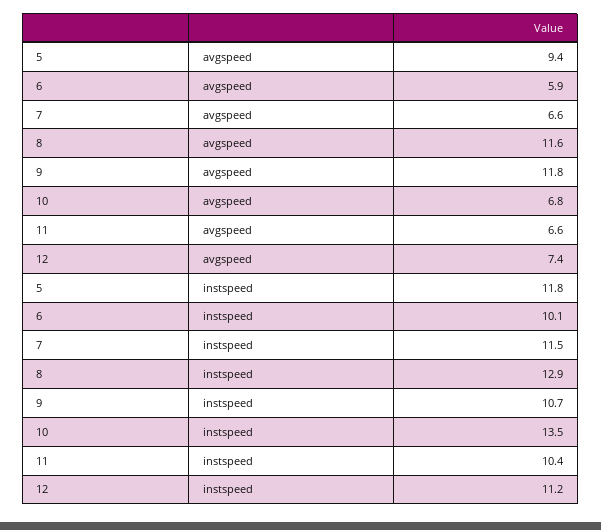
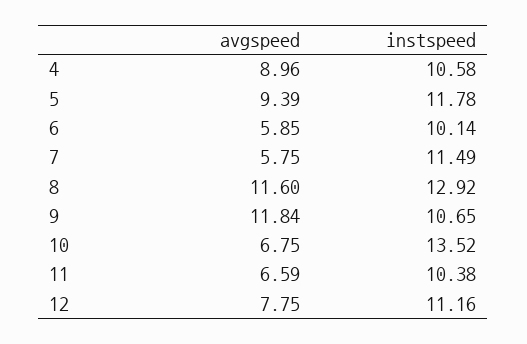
7, avgspeed: 6.6 -> 5.75
12, avgspeed: 7.4 -> 7.75
4, avgspeed: none -> 8.96
4, instspeed: none -> 10.58

